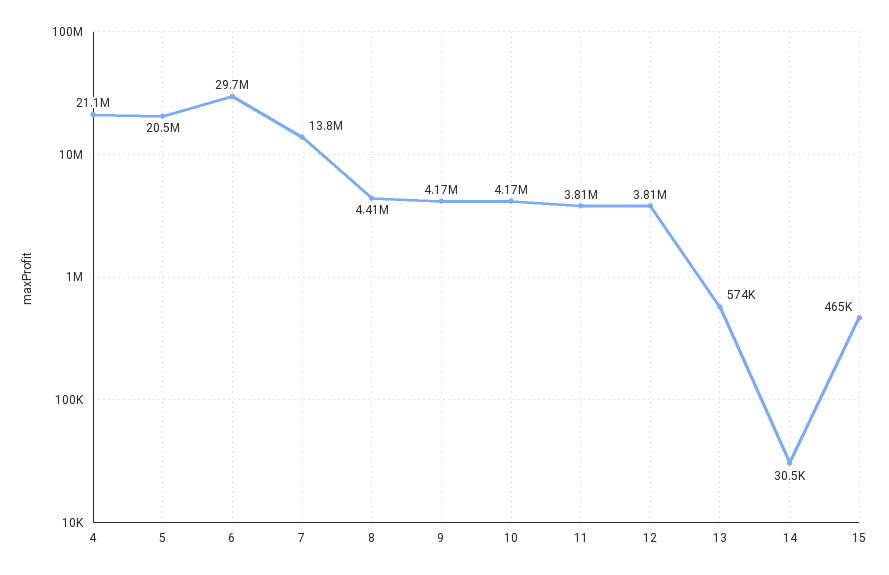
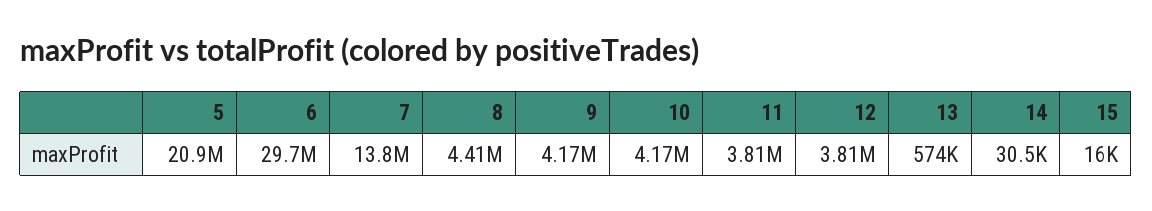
4: 21100000 -> none
5: 20500000 -> 20900000
15: 465000 -> 16000

